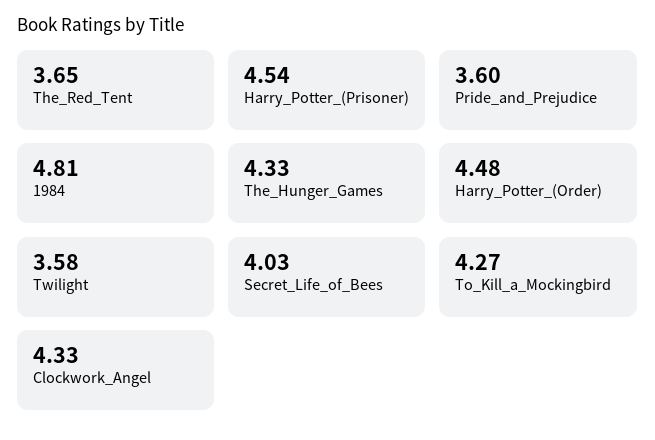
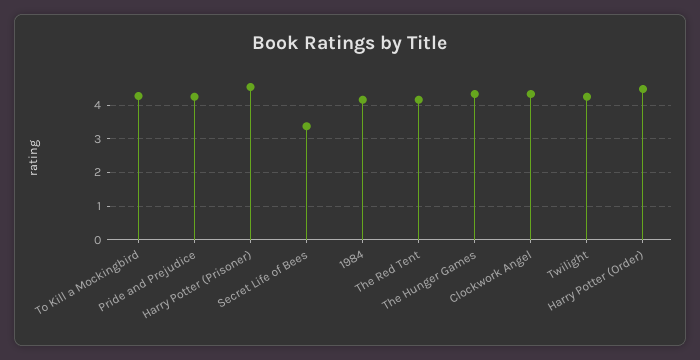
The_Red_Tent: 3.65 -> 4.2
Pride_and_Prejudice: 3.6 -> 4.2
1984: 4.81 -> 4.2
Twilight: 3.58 -> 4.2
Secret_Life_of_Bees: 4.03 -> 3.4

